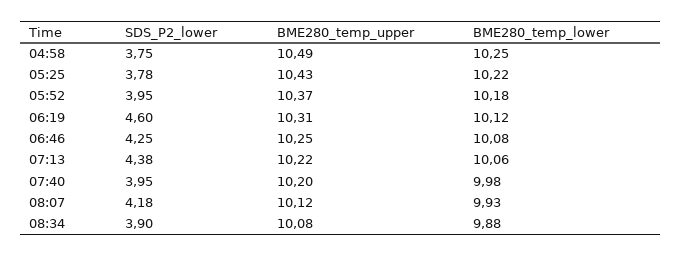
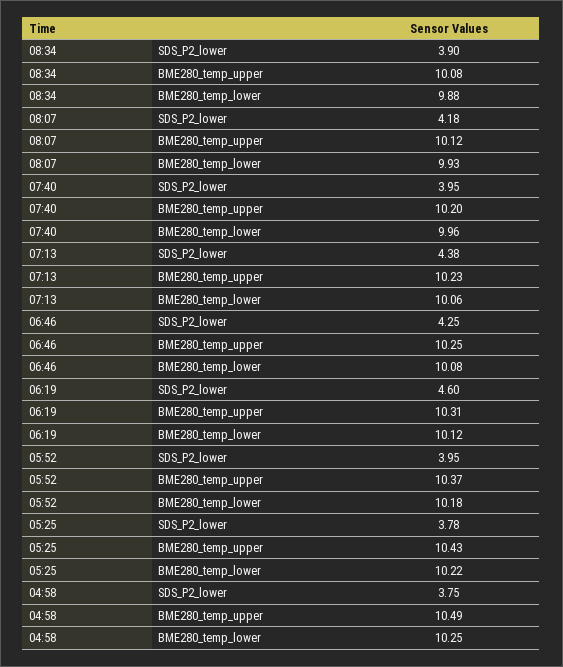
BME280_temp_upper, 07:13: 10.22 -> 10.23
BME280_temp_lower, 07:40: 9.98 -> 9.96

